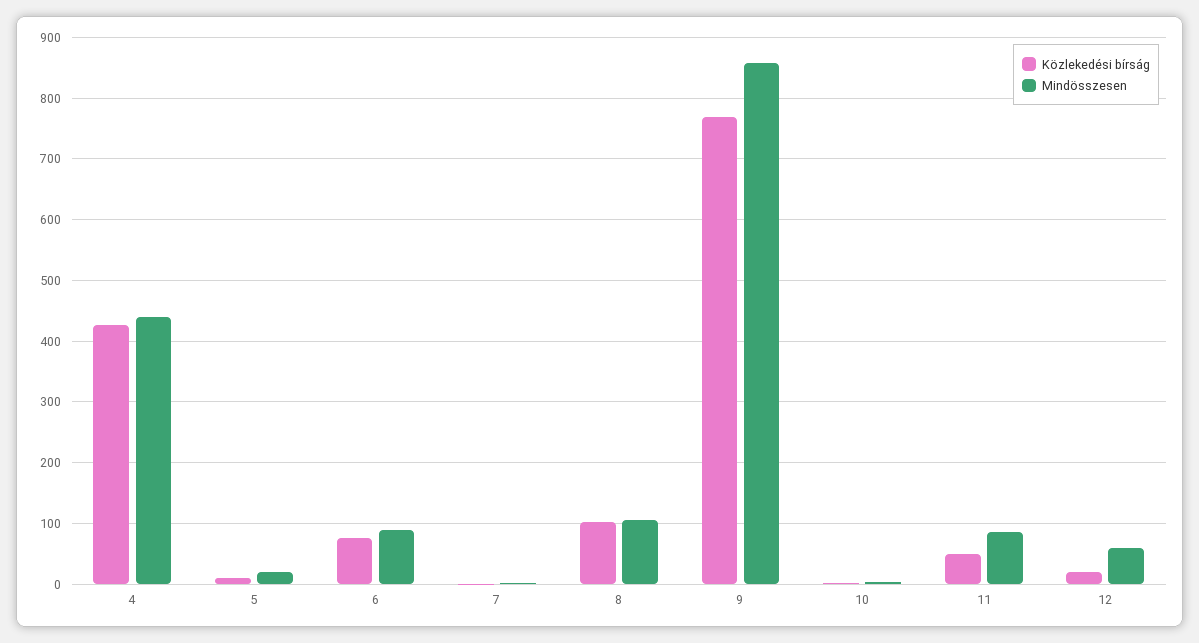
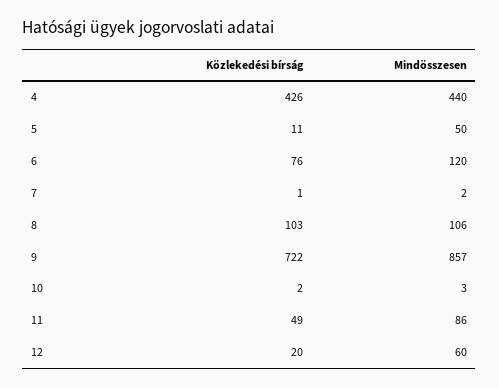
Mindösszesen, 5: 20 -> 50
Mindösszesen, 6: 90 -> 120
Közlekedési bírság, 9: 770 -> 722

